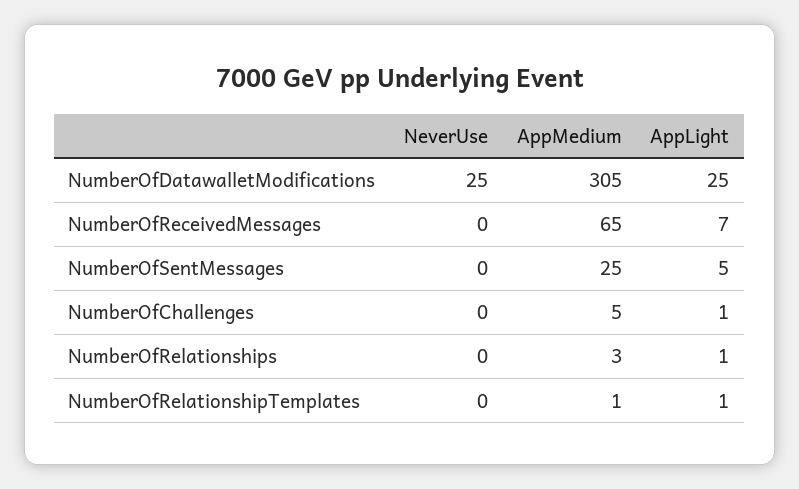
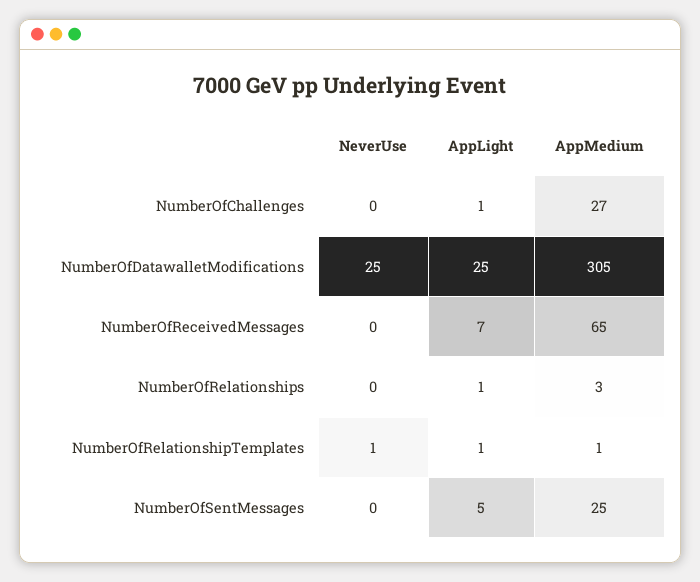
AppMedium, NumberOfChallenges: 5 -> 27
NeverUse, NumberOfRelationshipTemplates: 0 -> 1

